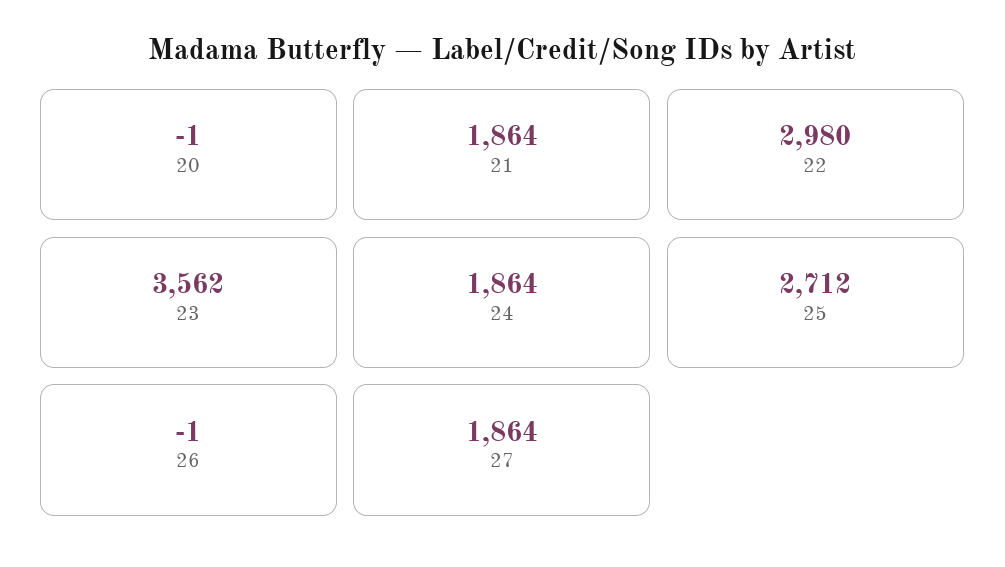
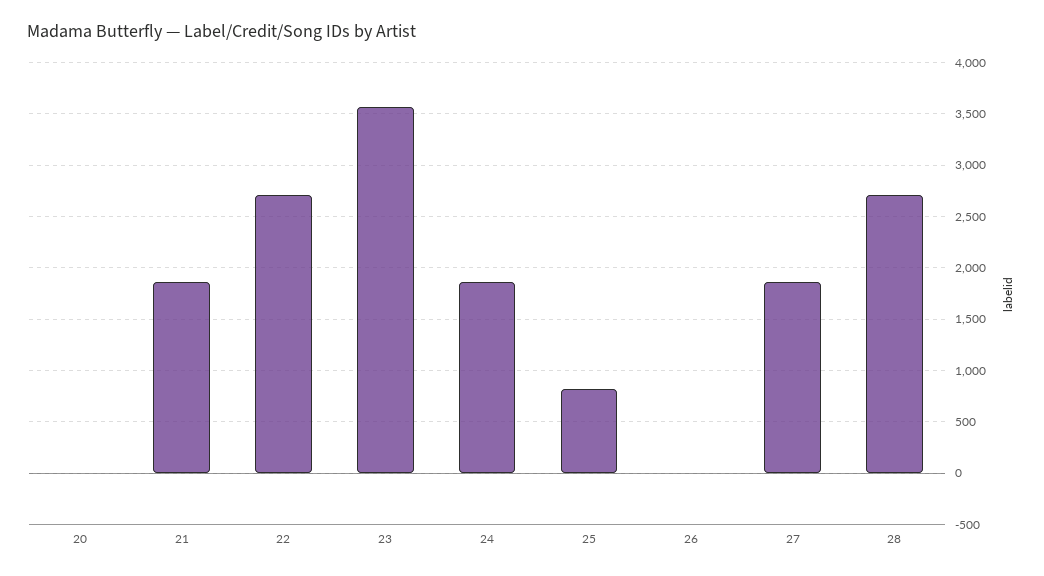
22: 2980 -> 2700
25: 2712 -> 800
28: none -> 2700

